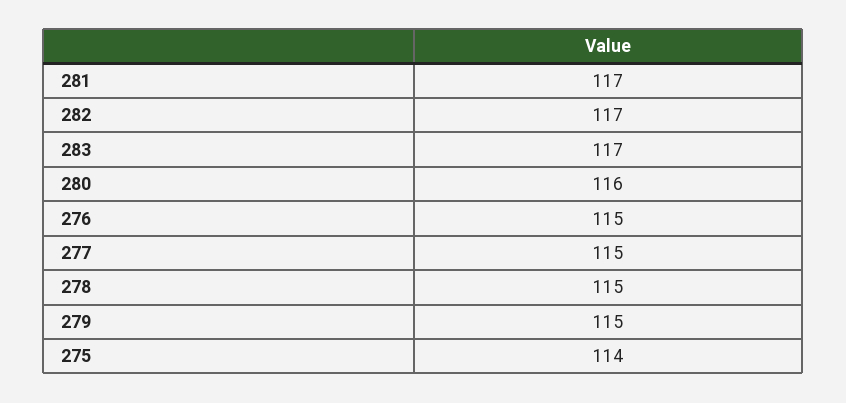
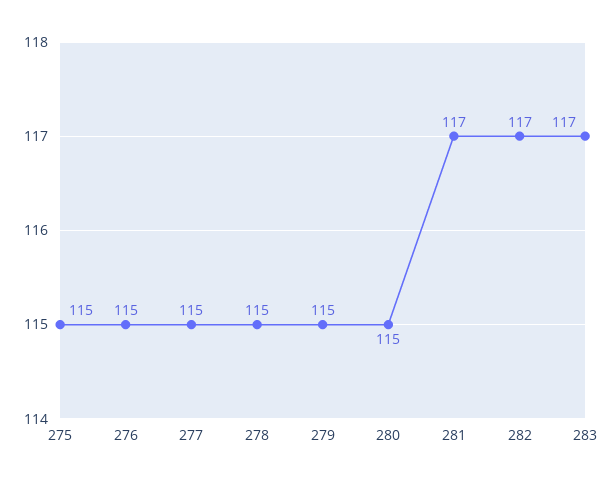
280: 116 -> 115
275: 114 -> 115

